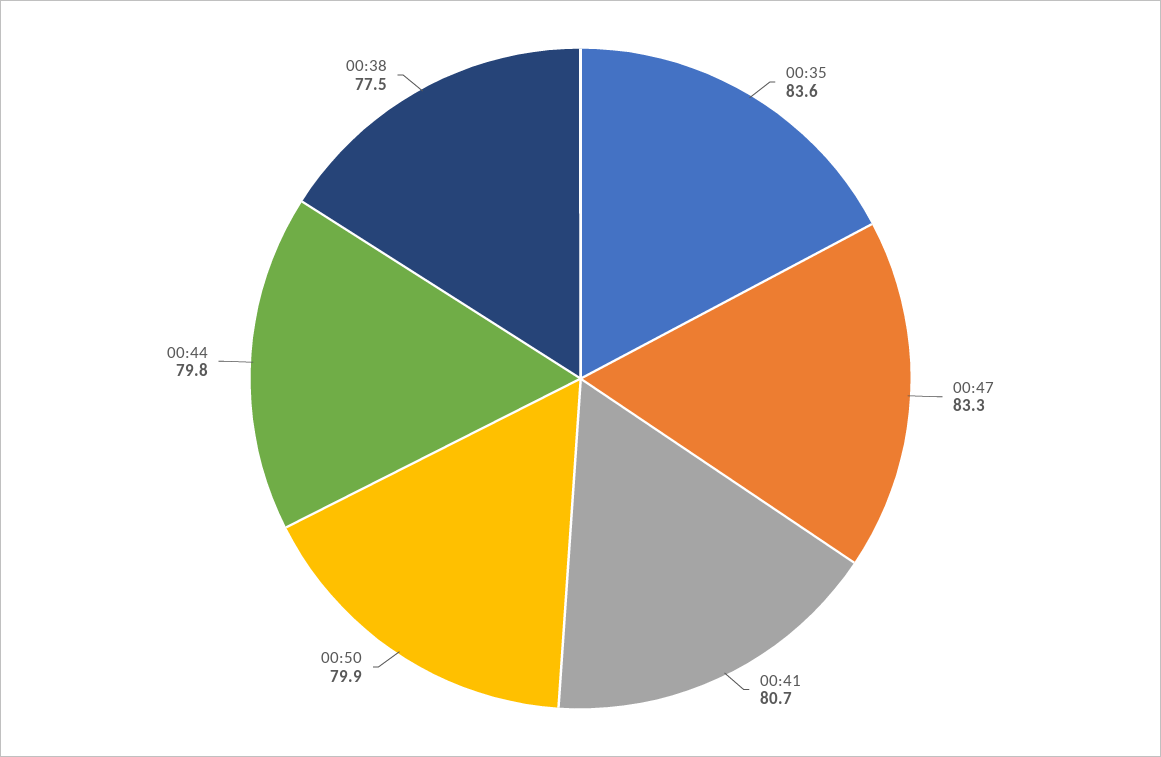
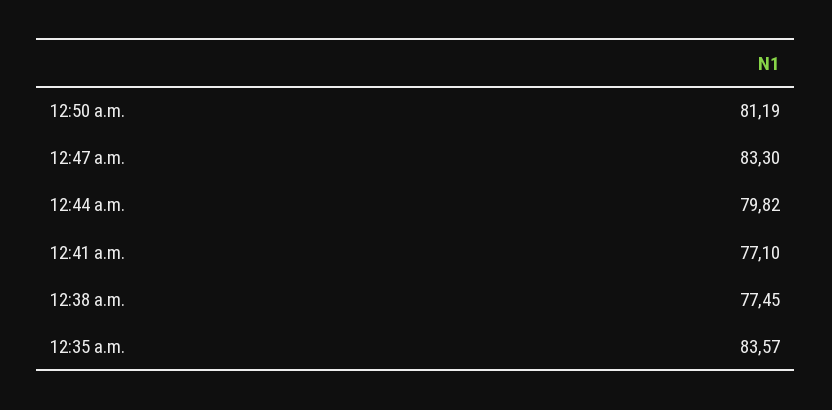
00:41: 80.7 -> 77.1
00:50: 79.9 -> 81.19

